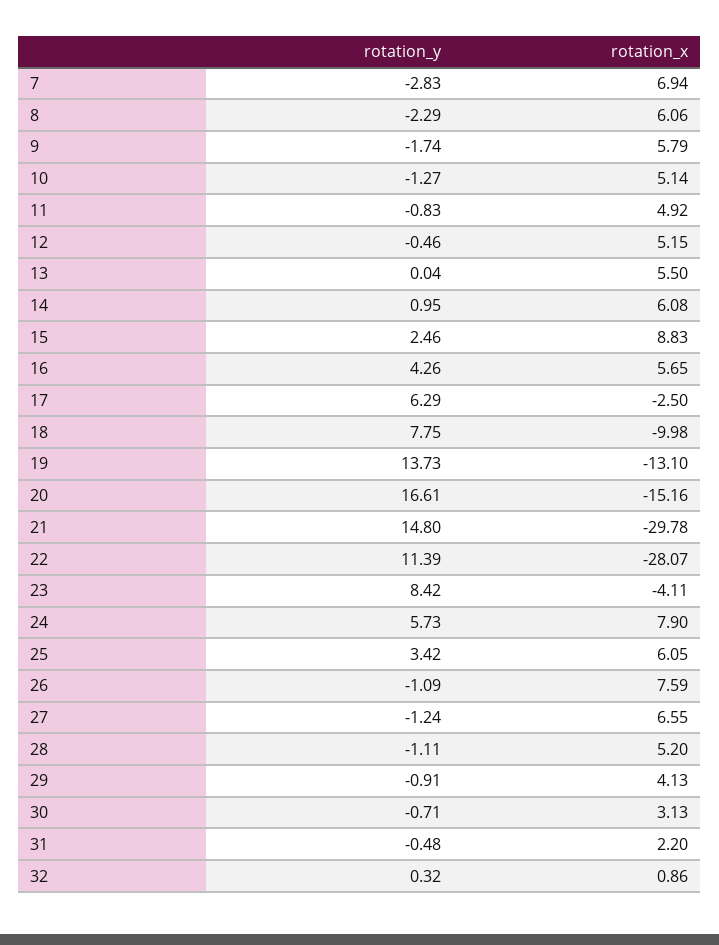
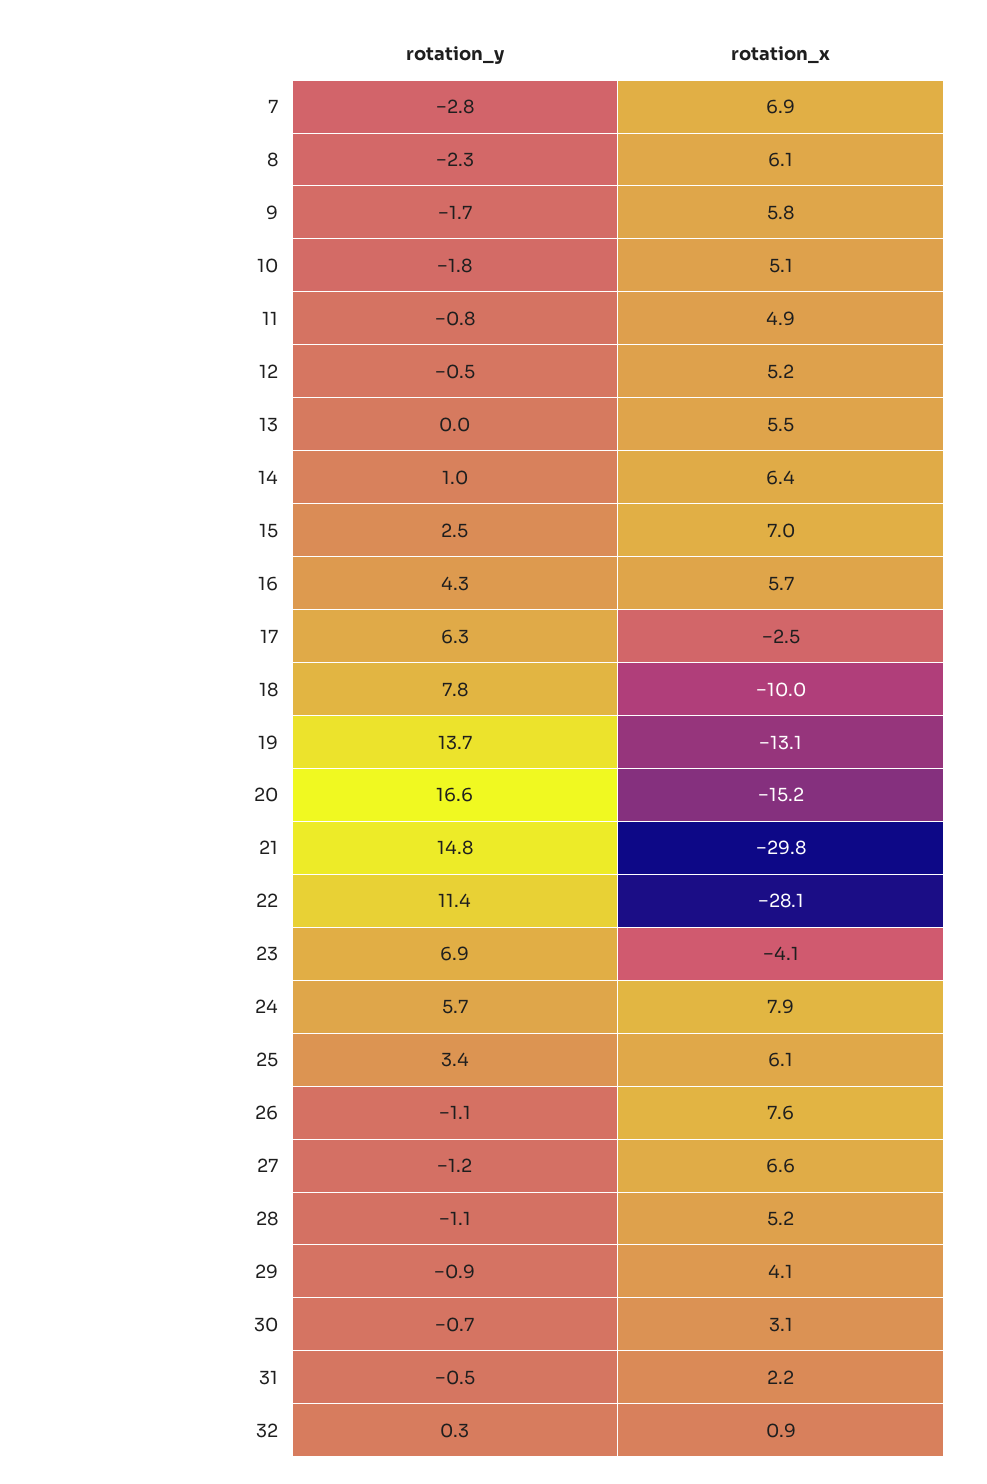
rotation_y, 10: -1.27 -> -1.8
rotation_x, 14: 6.08 -> 6.4
rotation_x, 15: 8.83 -> 7
rotation_y, 23: 8.42 -> 6.9

